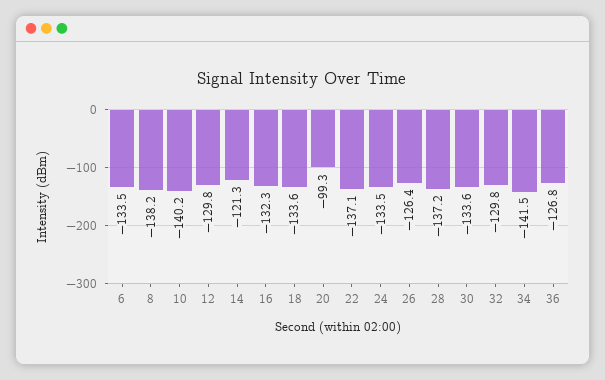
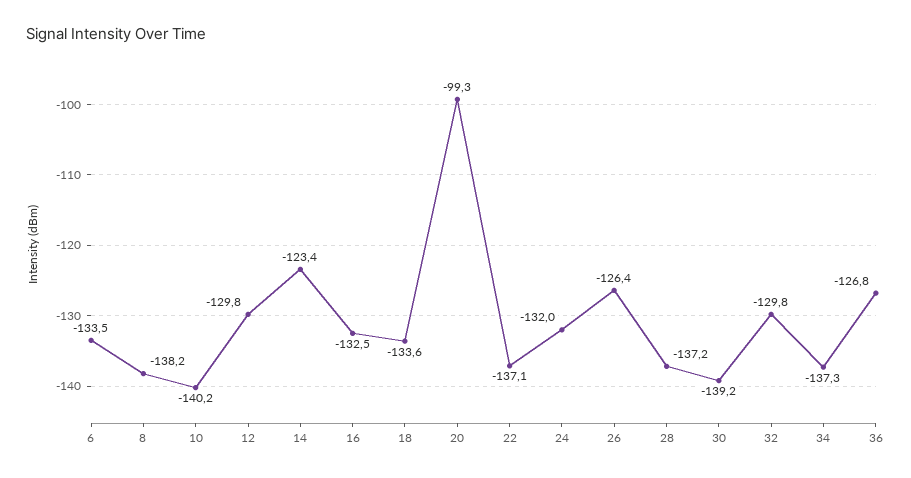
14: -121.3 -> -123.4
16: -132.3 -> -132.5
24: -133.5 -> -132
30: -133.6 -> -139.2
34: -141.5 -> -137.3

